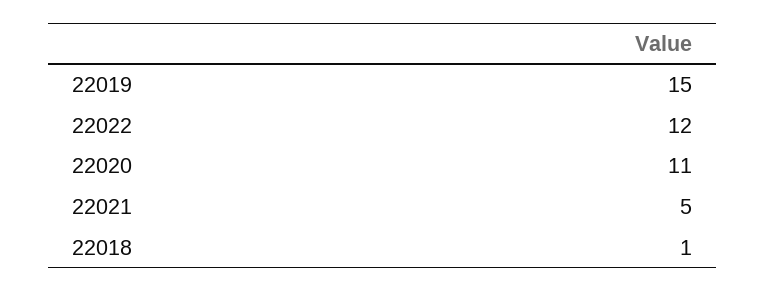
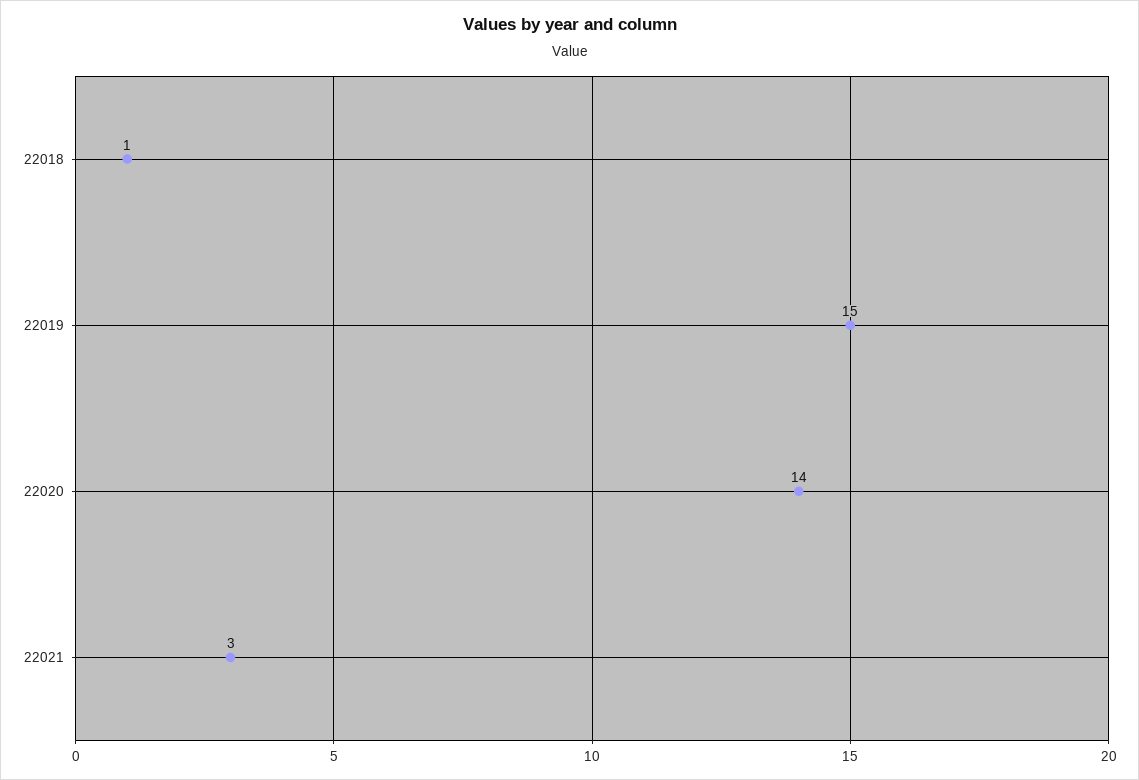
22022: 12 -> none
22020: 11 -> 14
22021: 5 -> 3

